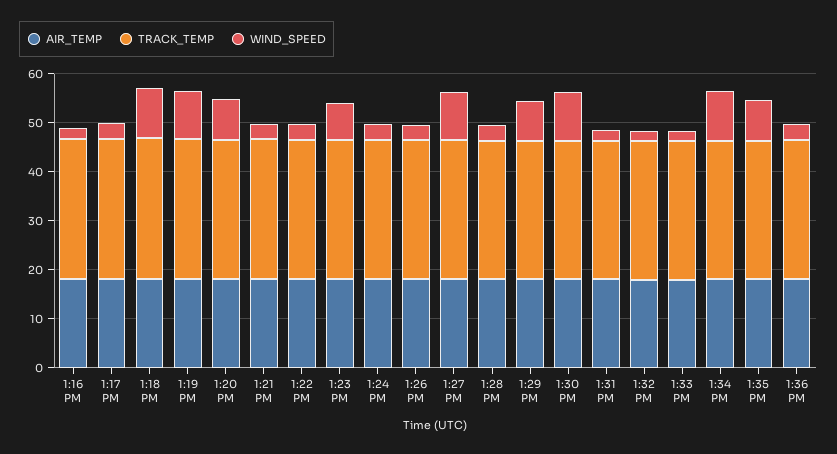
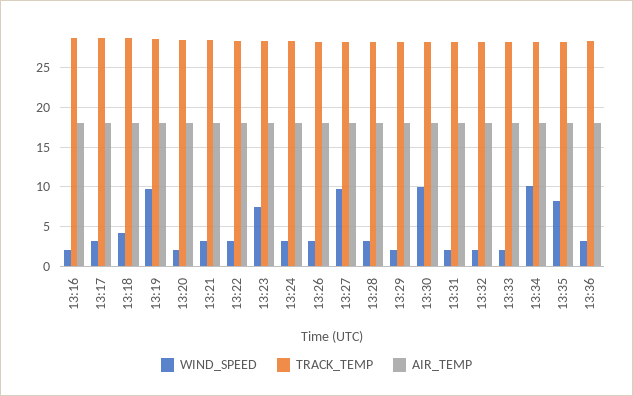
WIND_SPEED, 1:18 PM: 10 -> 4
WIND_SPEED, 1:20 PM: 8 -> 2
WIND_SPEED, 1:29 PM: 8 -> 2

